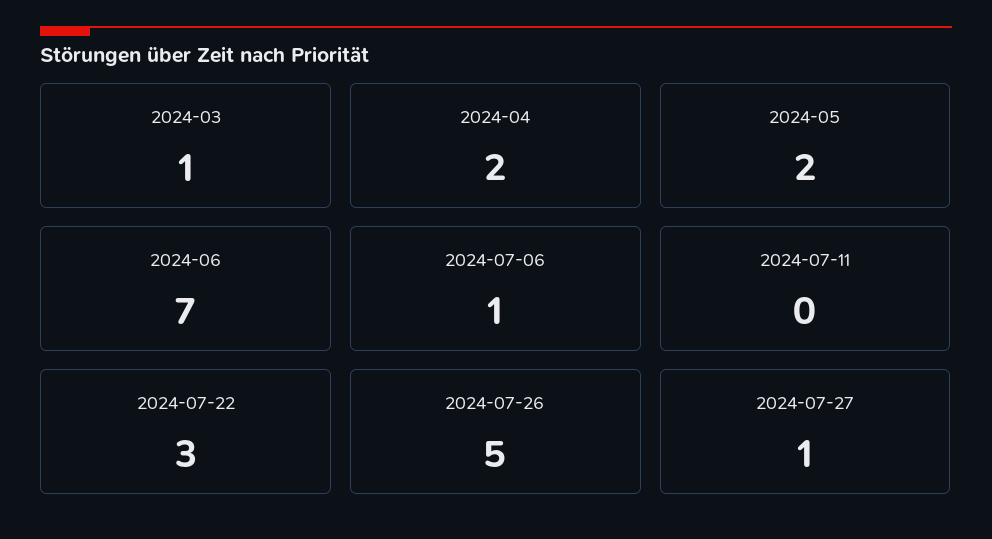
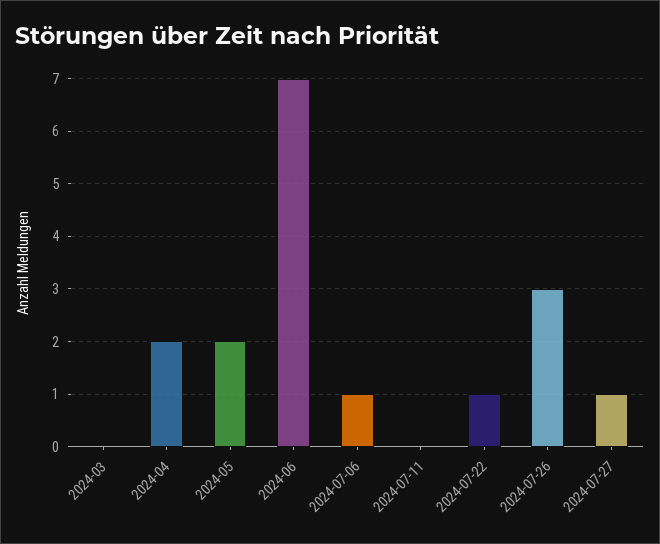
2024-03: 1 -> 0
2024-07-22: 3 -> 1
2024-07-26: 5 -> 3

